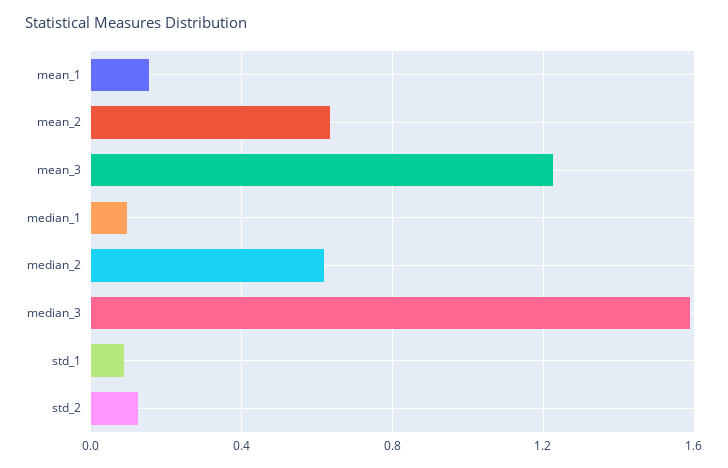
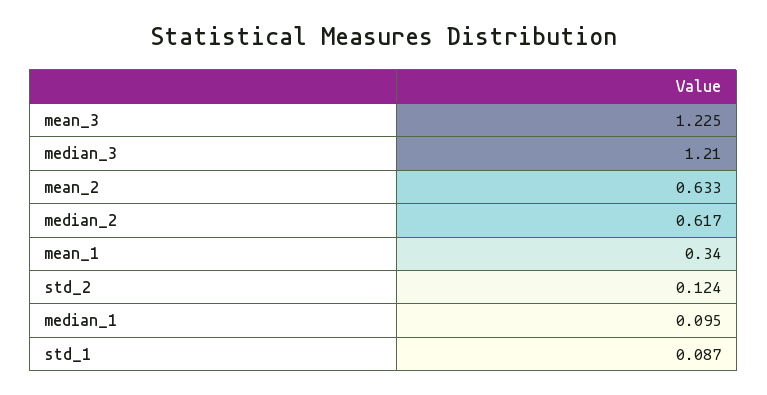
mean_1: 0.15 -> 0.34
median_3: 1.6 -> 1.21

